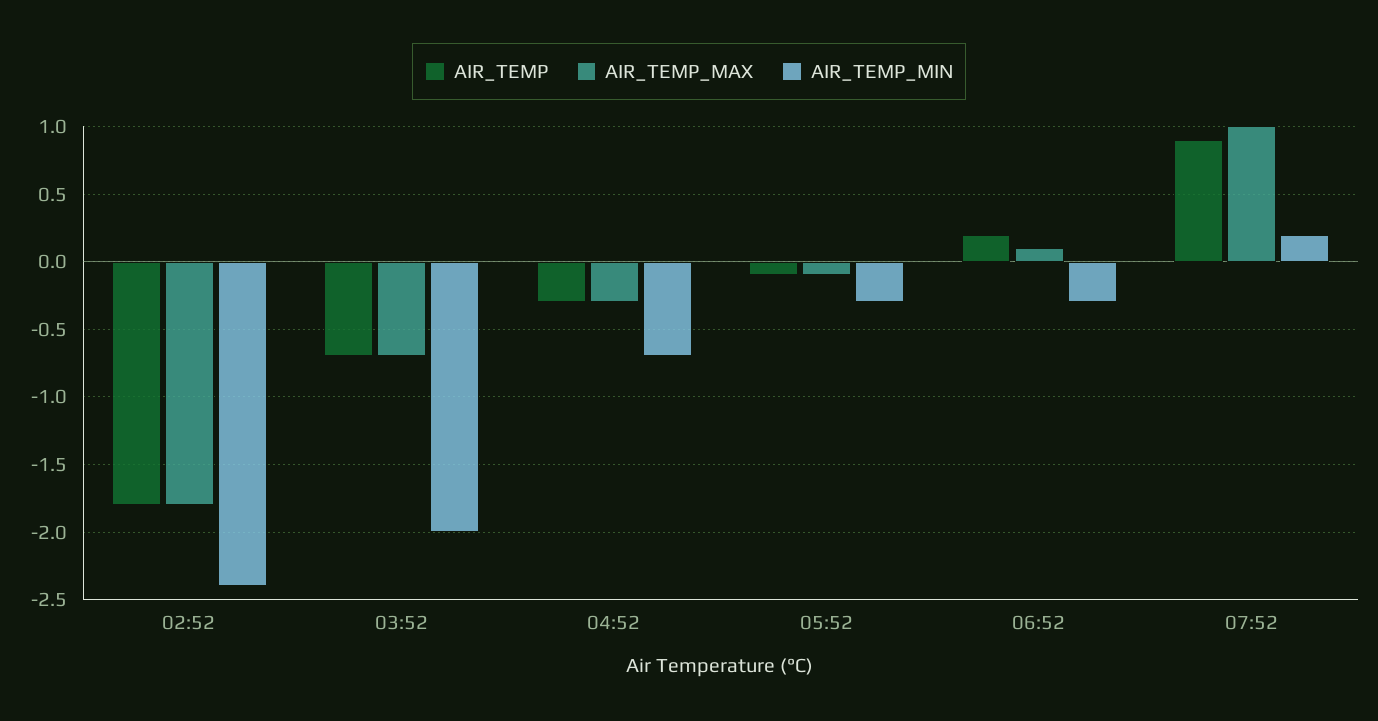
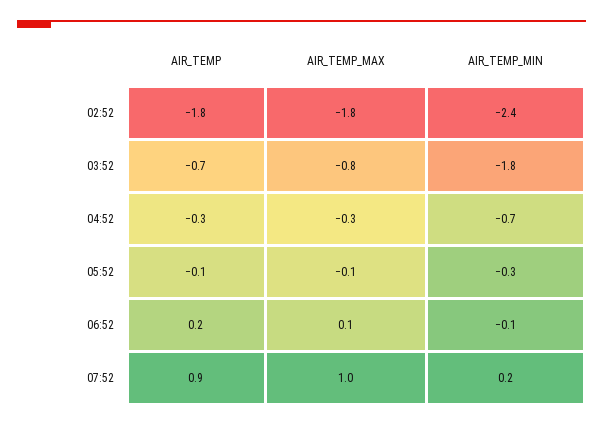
AIR_TEMP_MAX, 03:52: -0.7 -> -0.8
AIR_TEMP_MIN, 03:52: -2 -> -1.8
AIR_TEMP_MIN, 06:52: -0.3 -> -0.1

